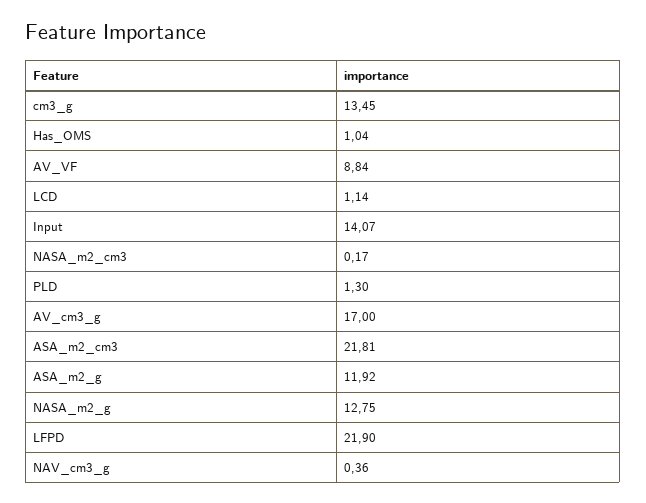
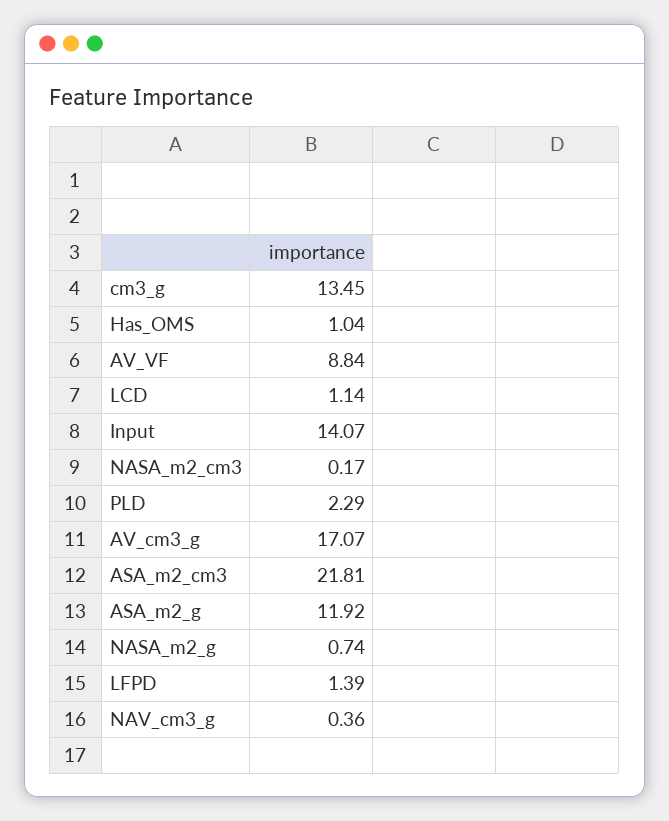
PLD: 1.3 -> 2.29
AV_cm3_g: 17 -> 17.07
NASA_m2_g: 12.75 -> 0.74
LFPD: 21.9 -> 1.39

